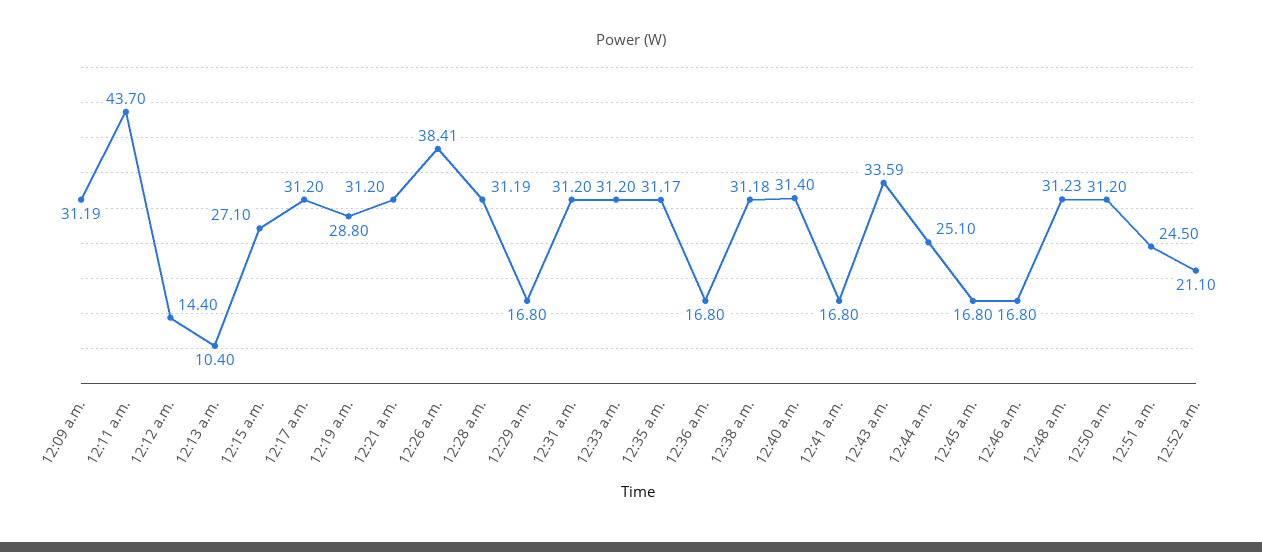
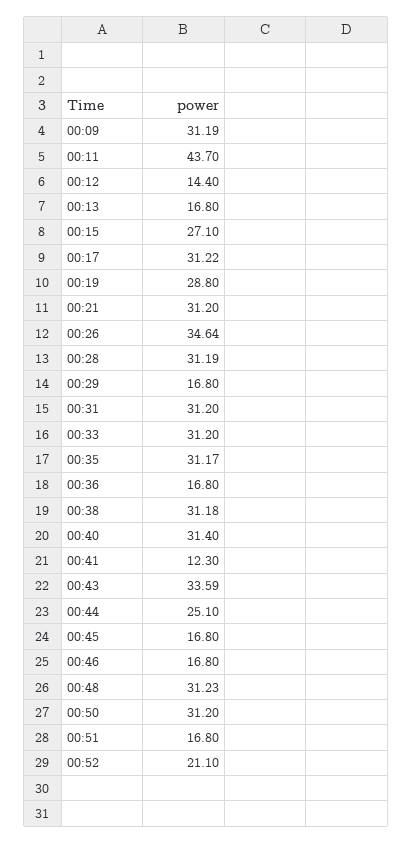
12:13 a.m.: 10.4 -> 16.8
12:17 a.m.: 31.2 -> 31.22
12:26 a.m.: 38.41 -> 34.64
12:41 a.m.: 16.8 -> 12.3
12:51 a.m.: 24.5 -> 16.8

